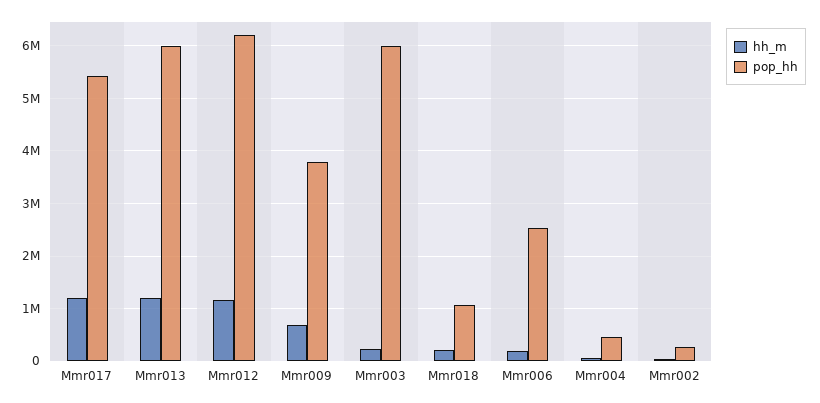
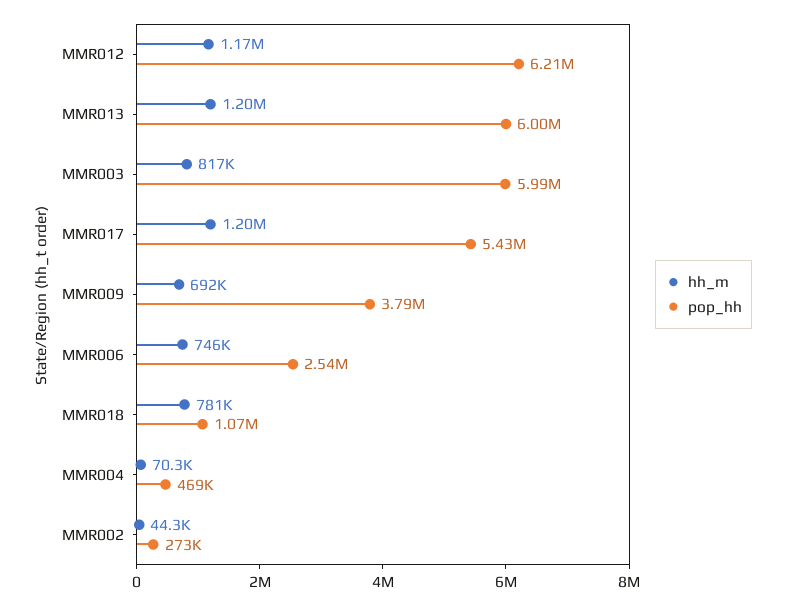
hh_m, Mmr003: 200000 -> 817000
hh_m, Mmr018: 200000 -> 781000
hh_m, Mmr006: 200000 -> 746000

